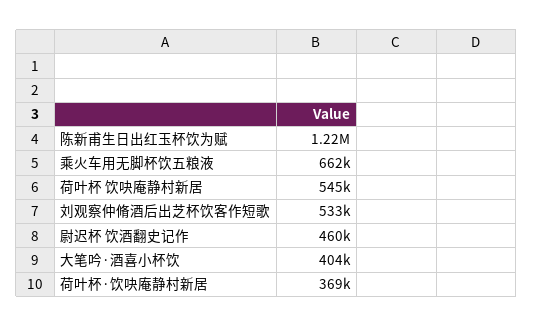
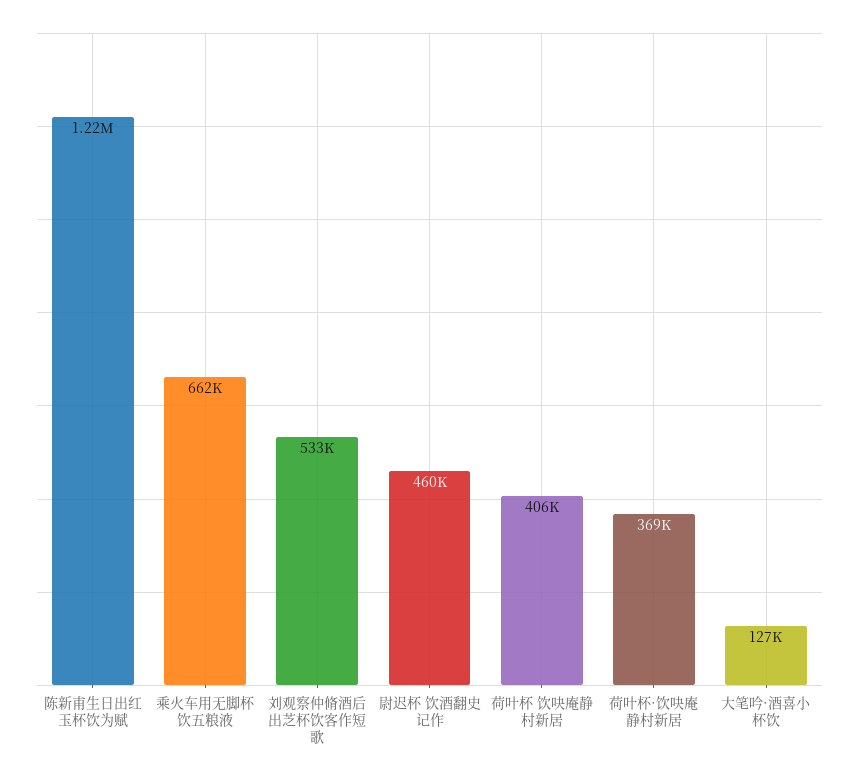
荷叶杯 饮吷庵静村新居: 545000 -> 406000
大笔吟·酒喜小杯饮: 404000 -> 127000

